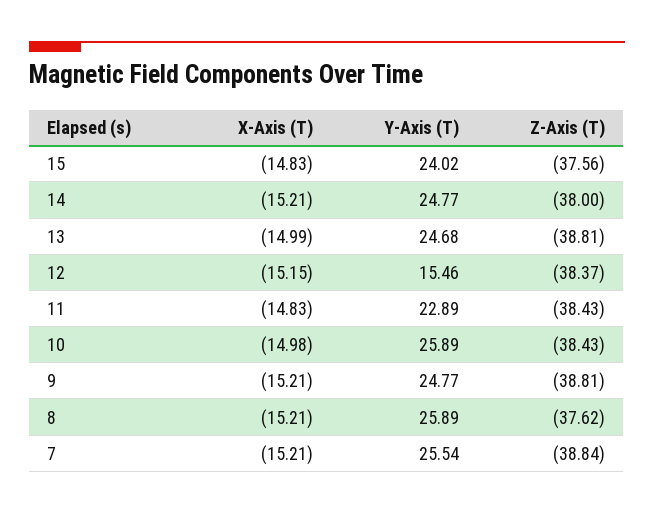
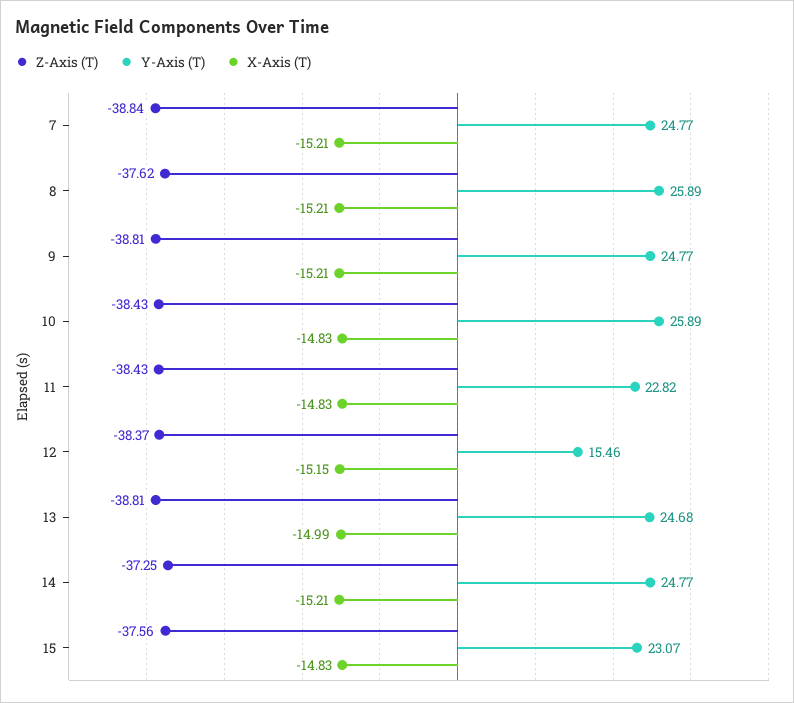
Y-Axis (T), 15: 24.02 -> 23.07
Z-Axis (T), 14: -38 -> -37.25
Y-Axis (T), 11: 22.89 -> 22.82
X-Axis (T), 10: -14.98 -> -14.83
Y-Axis (T), 7: 25.54 -> 24.77

